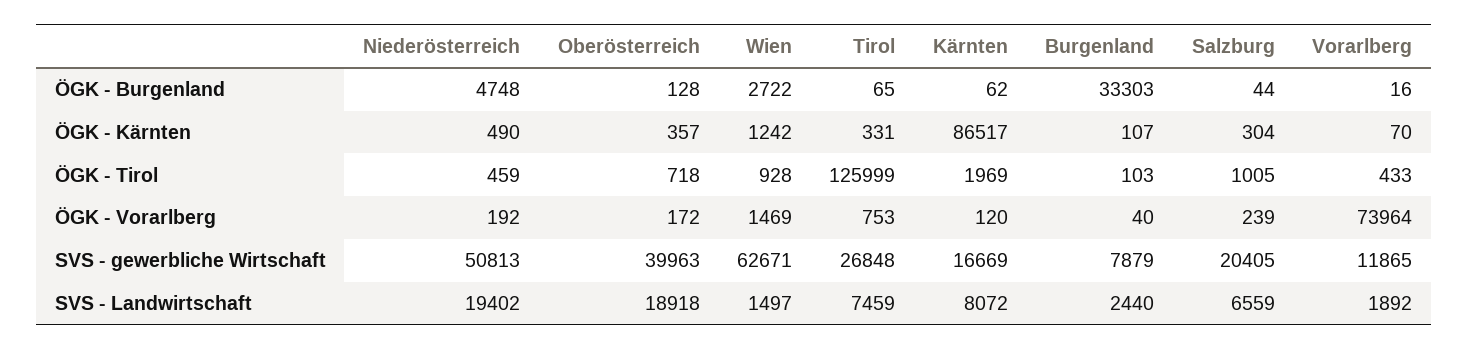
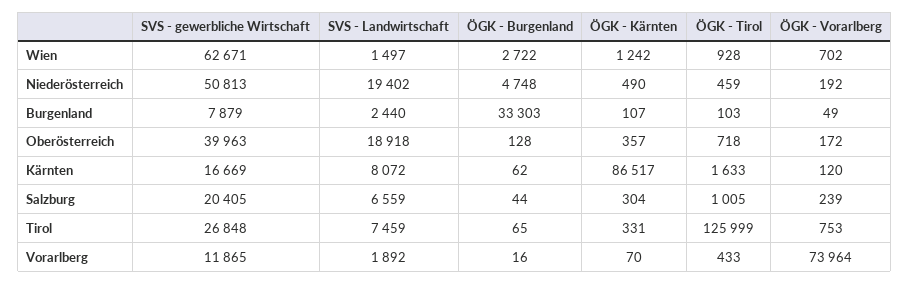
Kärnten, ÖGK - Tirol: 1969 -> 1633
Wien, ÖGK - Vorarlberg: 1469 -> 702
Burgenland, ÖGK - Vorarlberg: 40 -> 49

